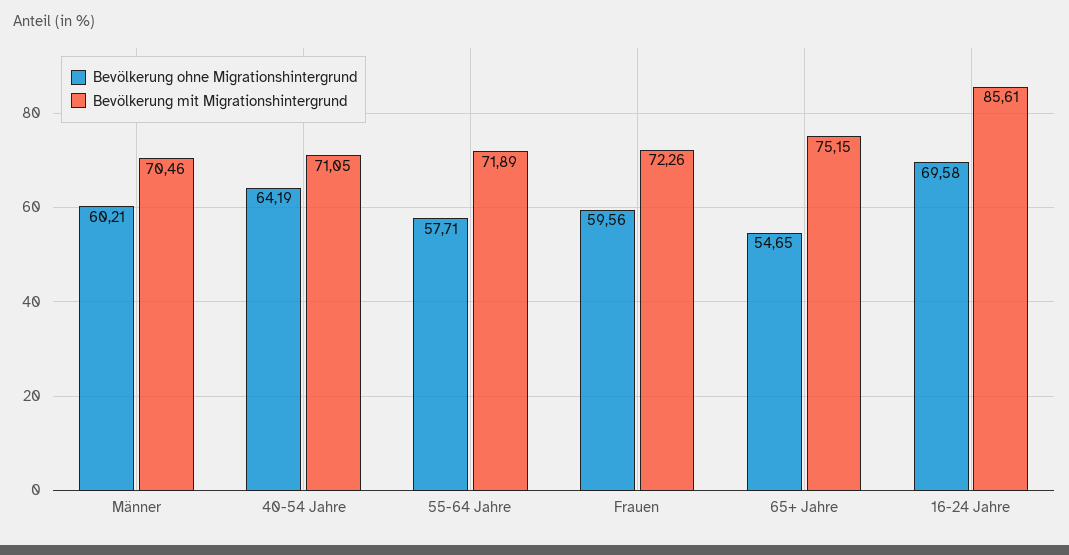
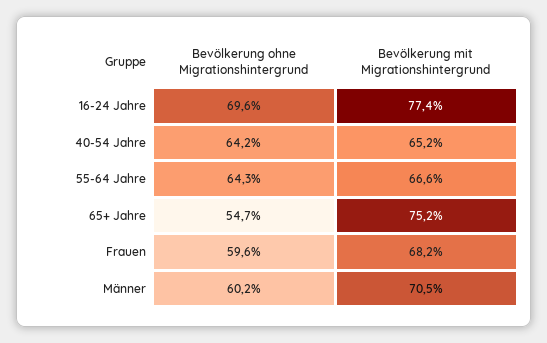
Bevölkerung mit Migrationshintergrund, 40-54 Jahre: 71.05 -> 65.2
Bevölkerung ohne Migrationshintergrund, 55-64 Jahre: 57.71 -> 64.3
Bevölkerung mit Migrationshintergrund, 55-64 Jahre: 71.89 -> 66.6
Bevölkerung mit Migrationshintergrund, Frauen: 72.26 -> 68.2
Bevölkerung mit Migrationshintergrund, 16-24 Jahre: 85.61 -> 77.4

